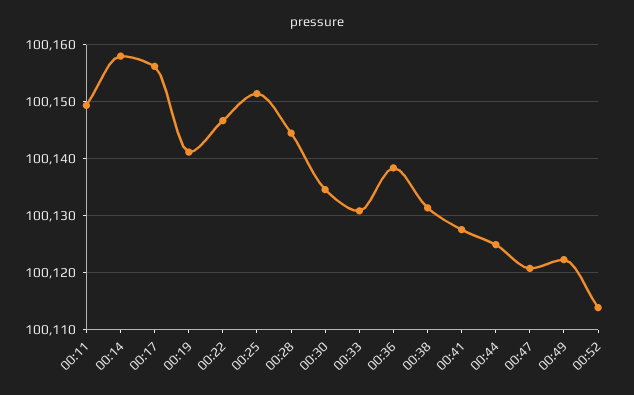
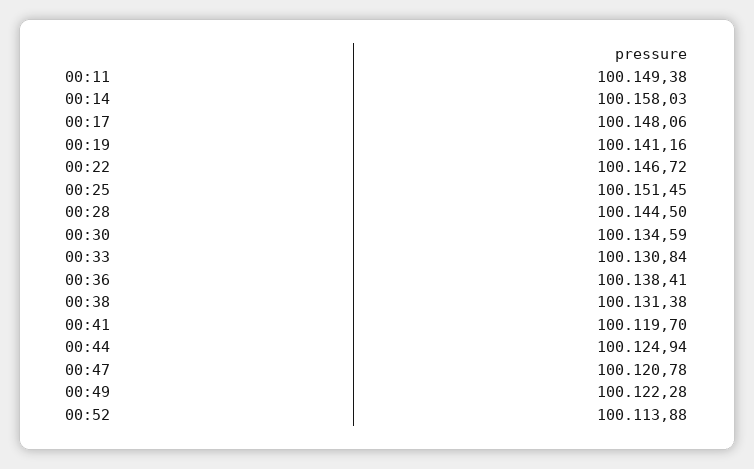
00:17: 100156 -> 100148.06
00:41: 100128 -> 100119.7

